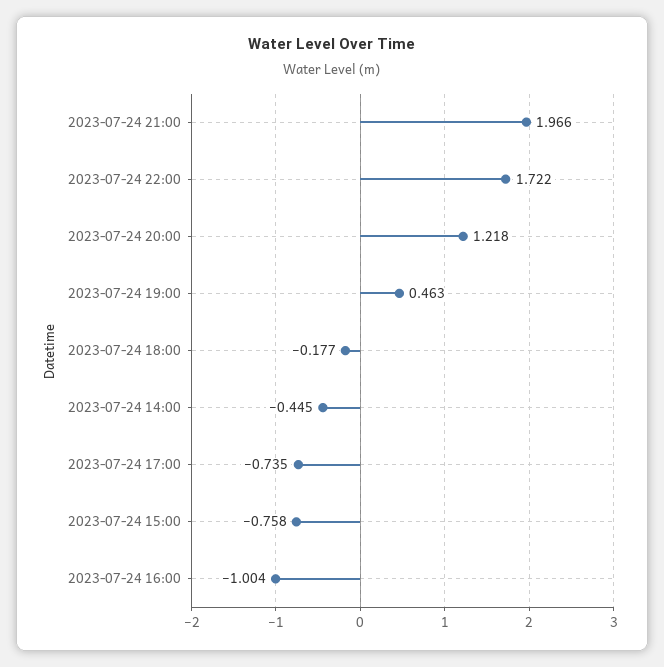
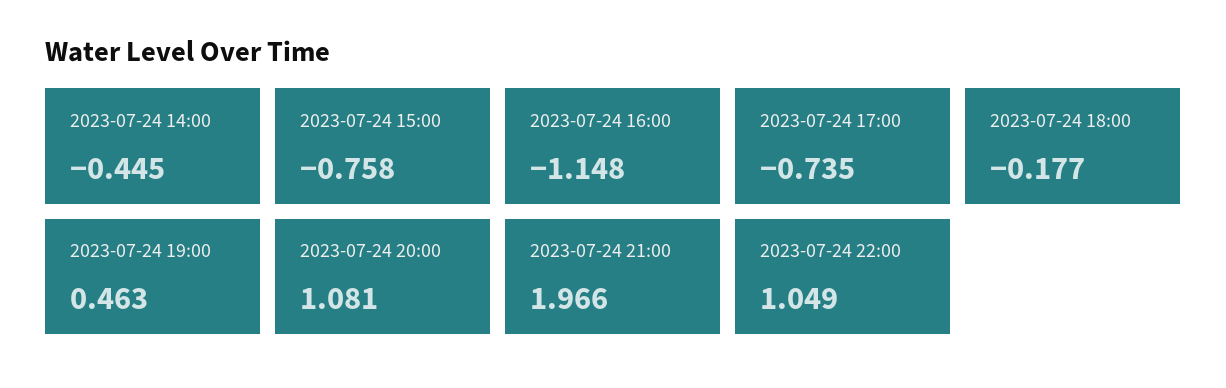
2023-07-24 22:00: 1.722 -> 1.049
2023-07-24 20:00: 1.218 -> 1.081
2023-07-24 16:00: -1.004 -> -1.148

